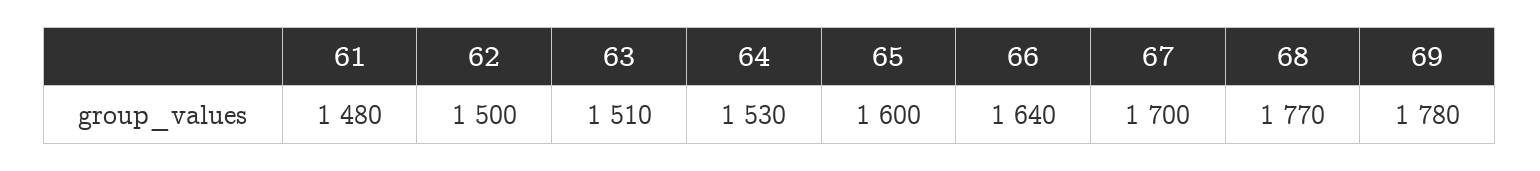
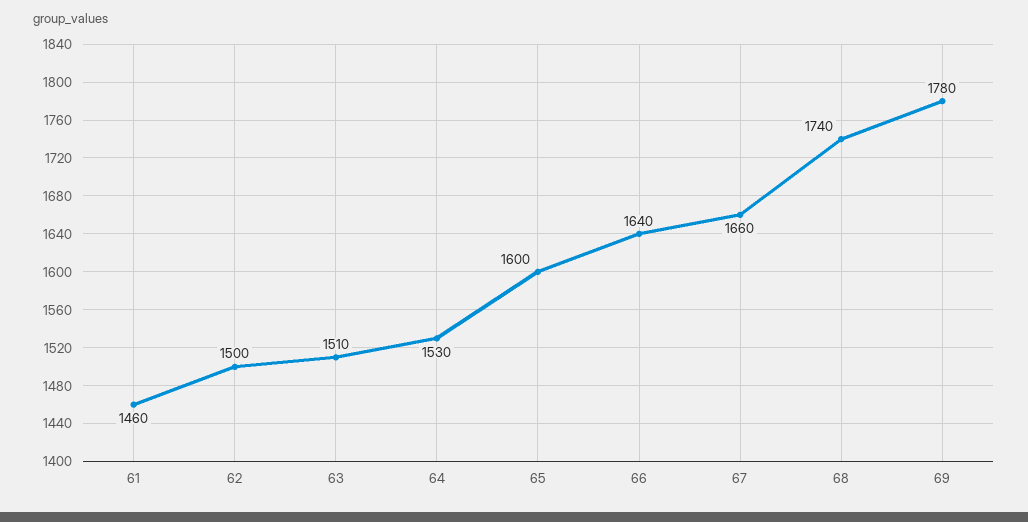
61: 1480 -> 1460
67: 1700 -> 1660
68: 1770 -> 1740

